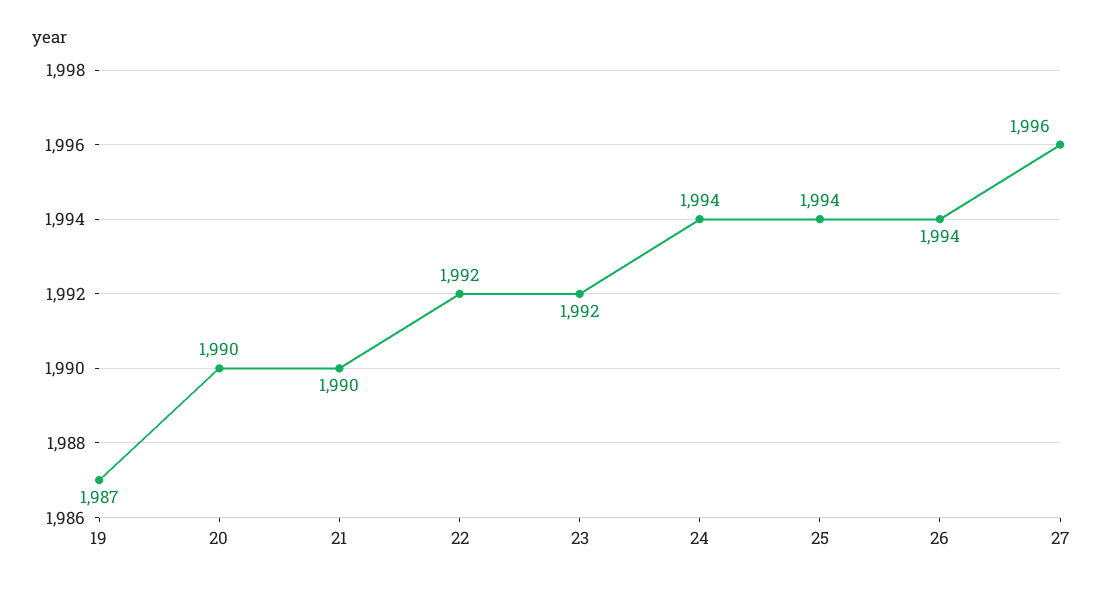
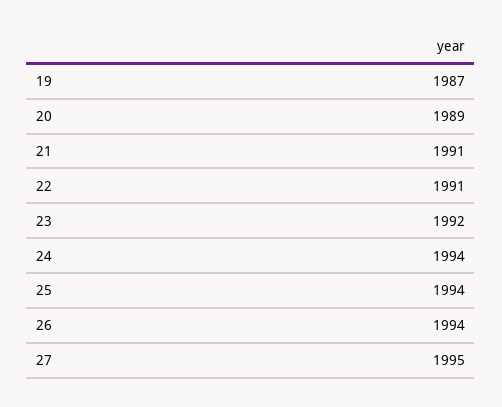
20: 1990 -> 1989
21: 1990 -> 1991
22: 1992 -> 1991
27: 1996 -> 1995

